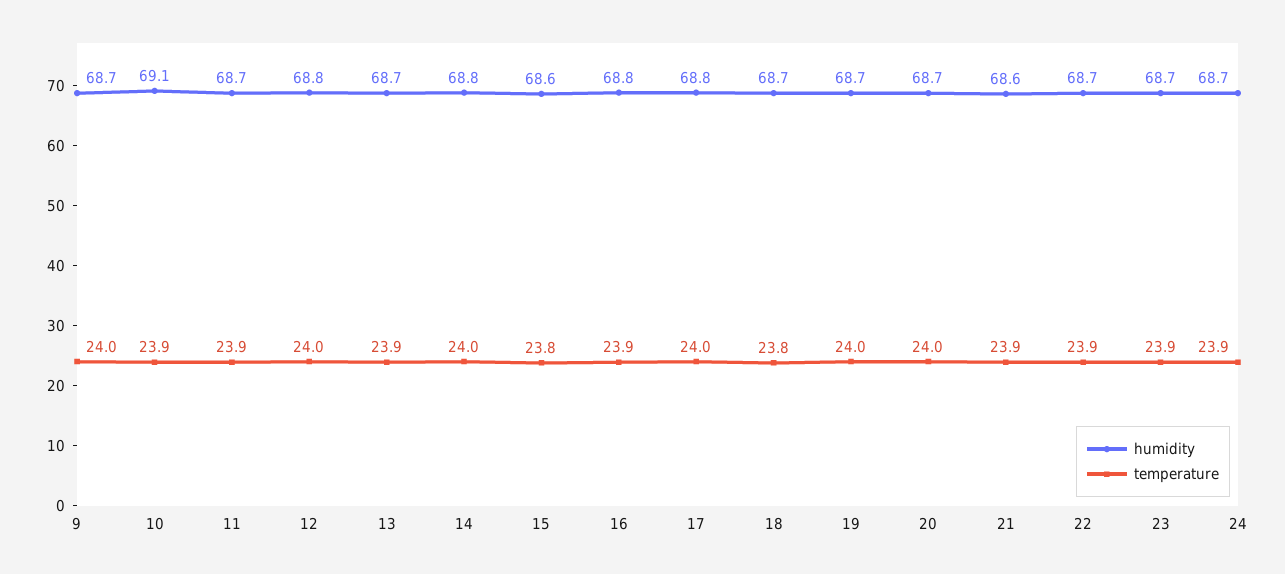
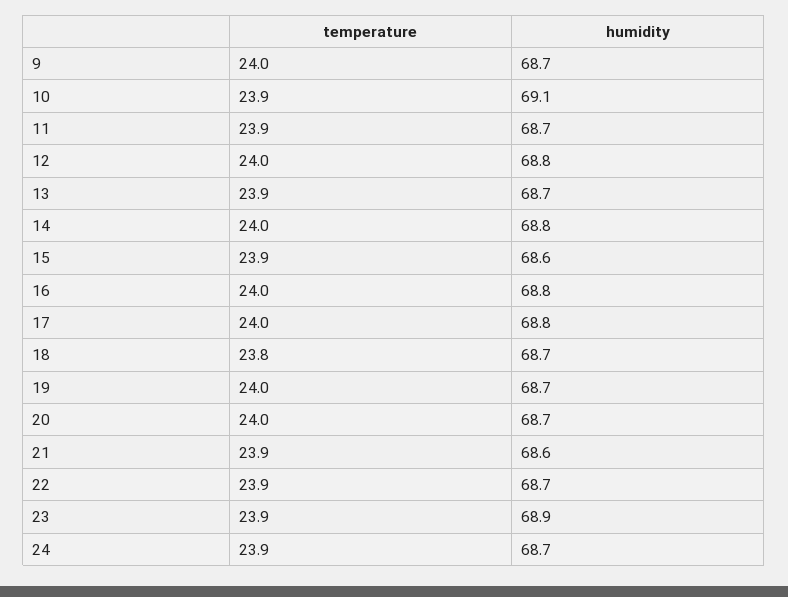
temperature, 15: 23.8 -> 23.9
temperature, 16: 23.9 -> 24
humidity, 23: 68.7 -> 68.9

